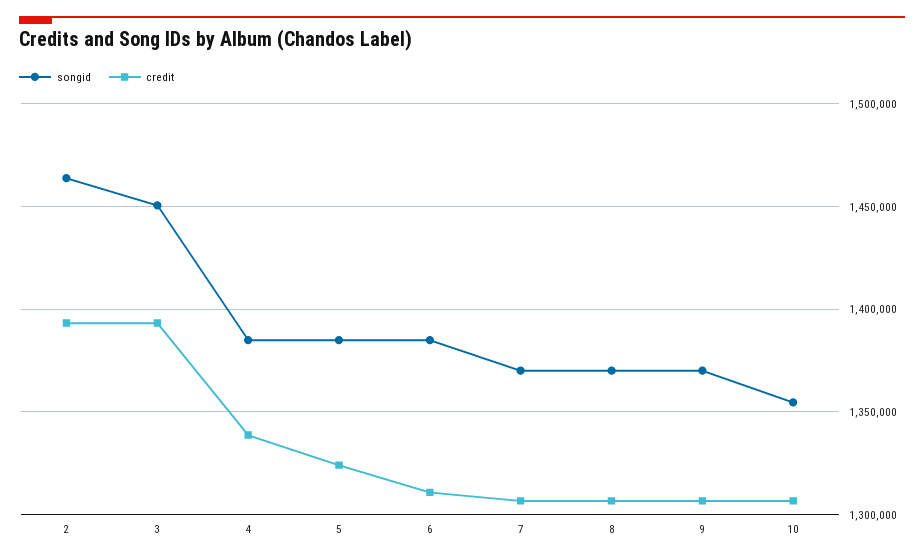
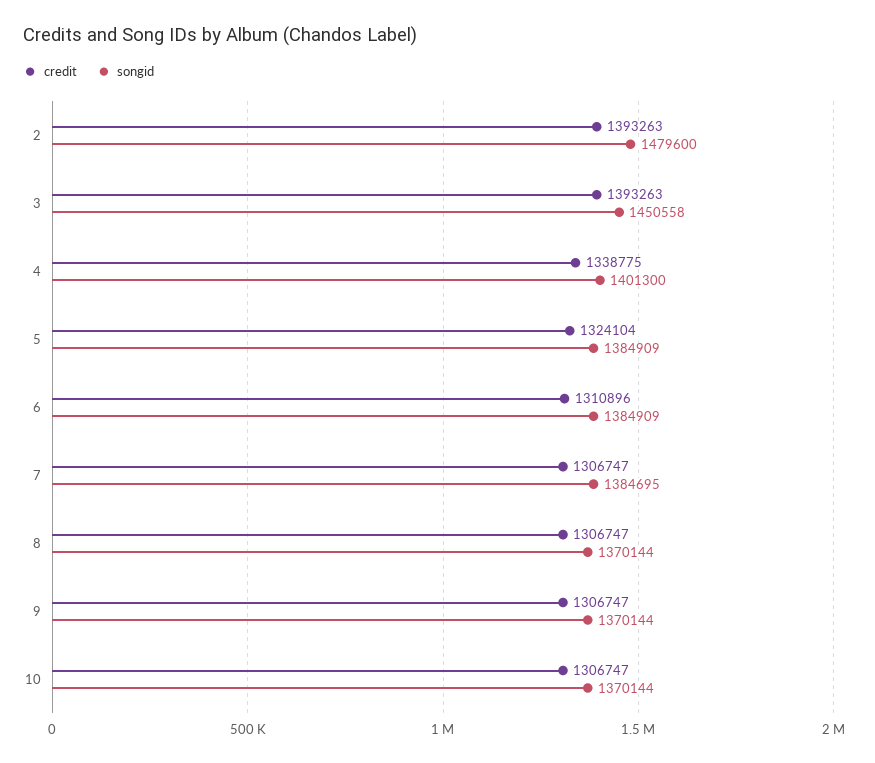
songid, 2: 1465000 -> 1479600
songid, 4: 1385000 -> 1401300
songid, 7: 1370000 -> 1384695
songid, 10: 1355000 -> 1370144

